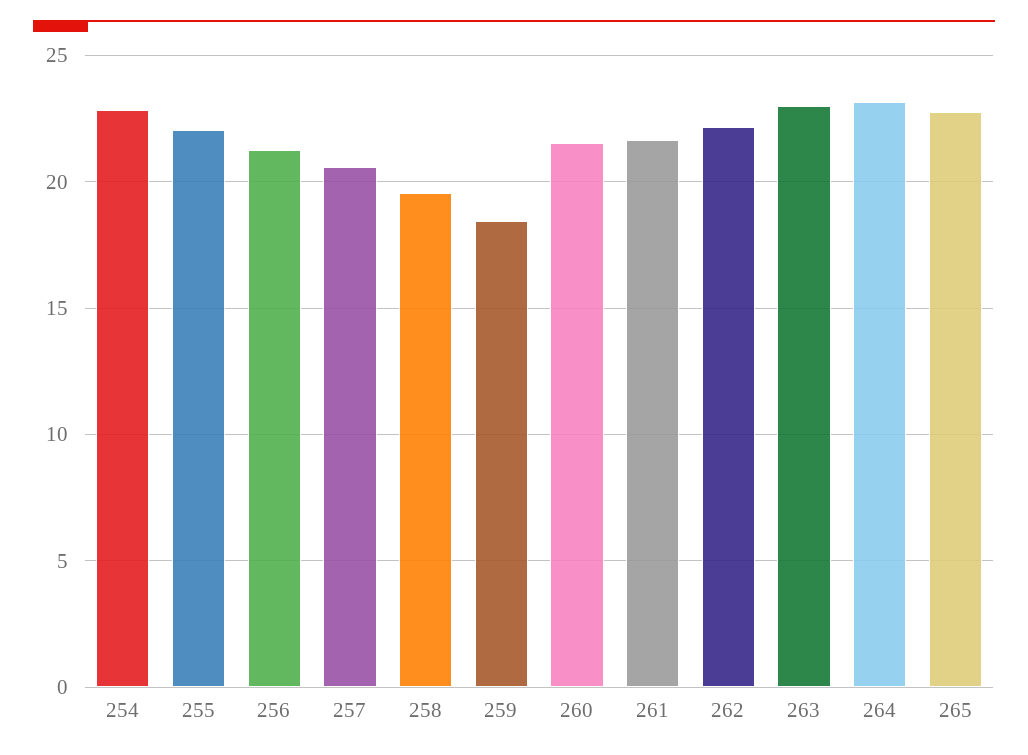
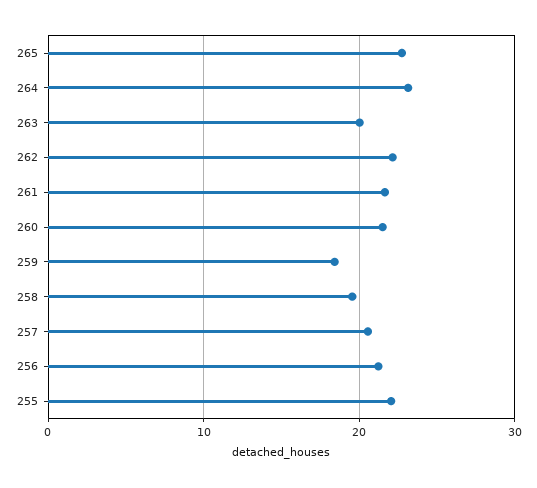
254: 23 -> none
263: 23 -> 20

